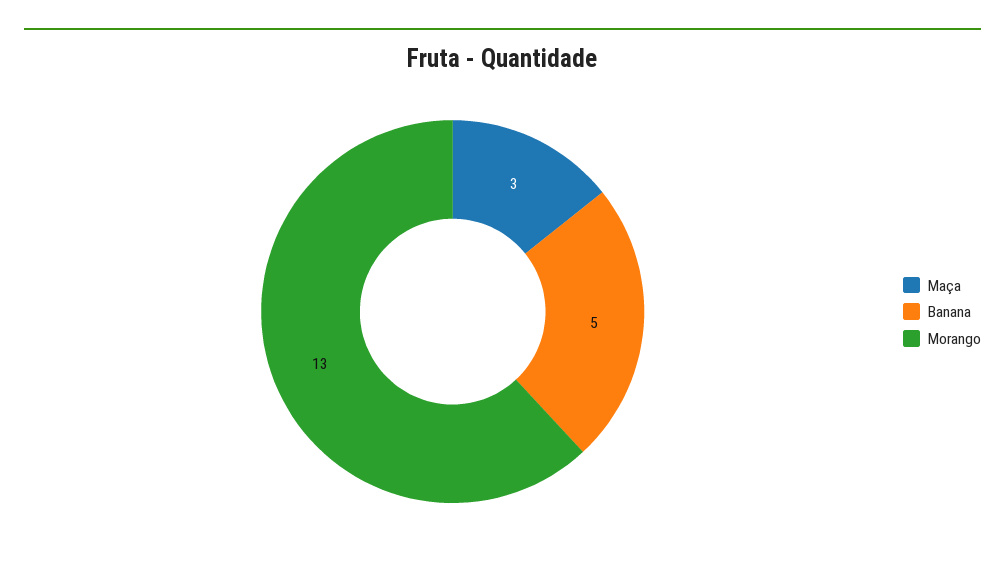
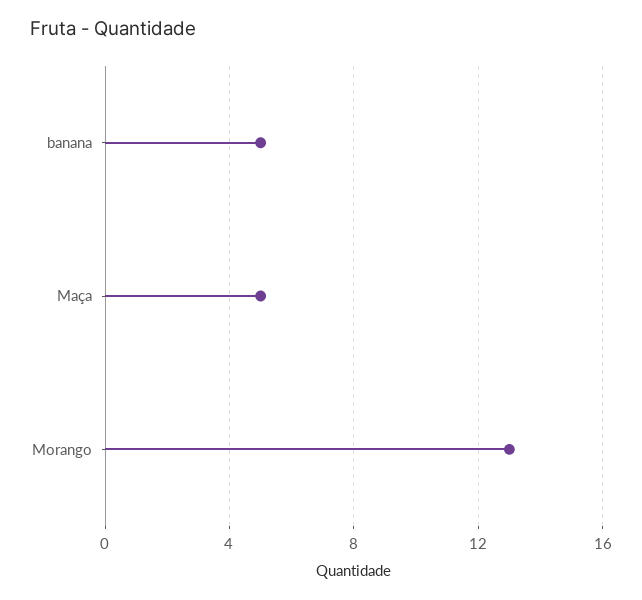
Maça: 3 -> 5

